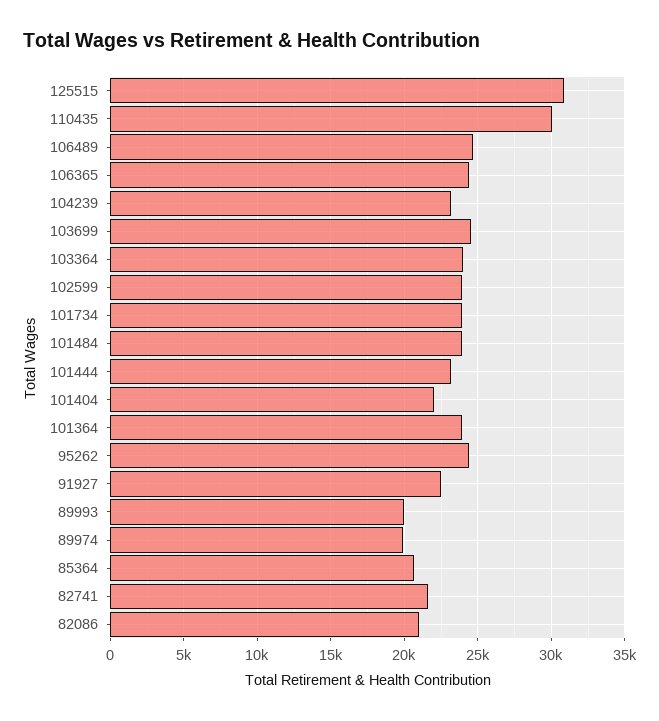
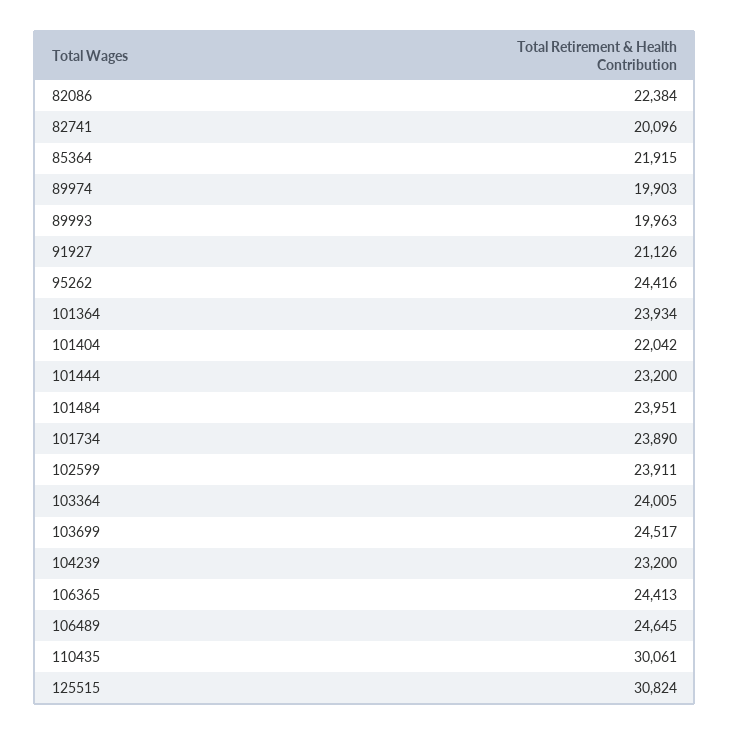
91927: 22500 -> 21126
85364: 20500 -> 21915
82741: 21500 -> 20096
82086: 21000 -> 22384

